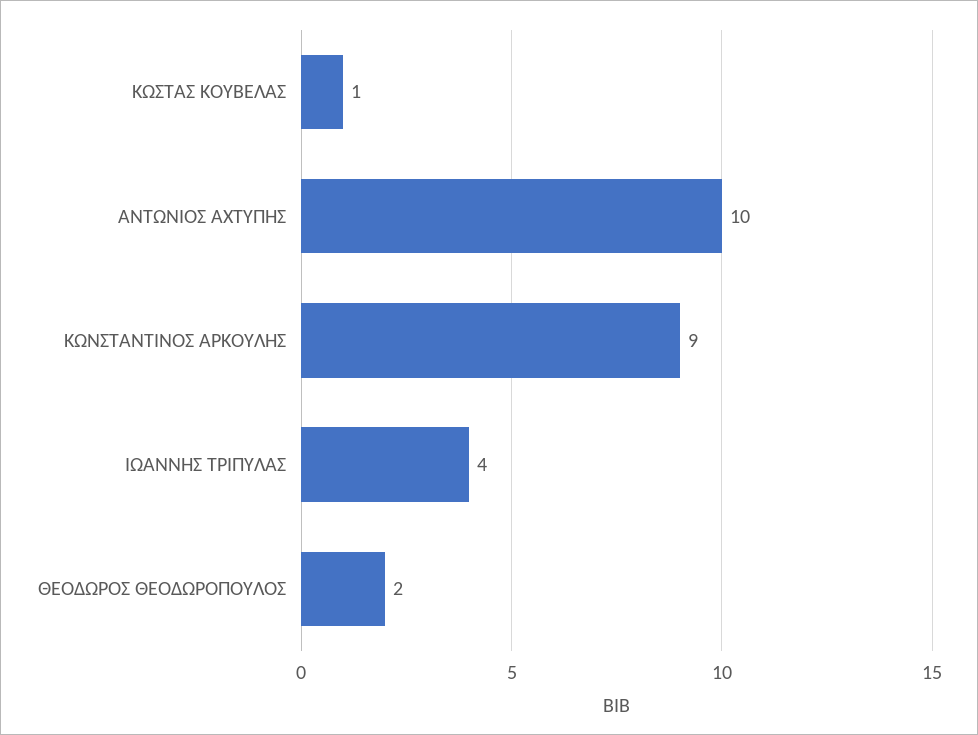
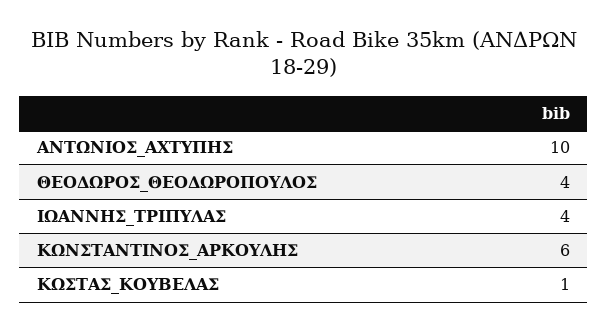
ΚΩΝΣΤΑΝΤΙΝΟΣ ΑΡΚΟΥΛΗΣ: 9 -> 6
ΘΕΟΔΩΡΟΣ ΘΕΟΔΩΡΟΠΟΥΛΟΣ: 2 -> 4

